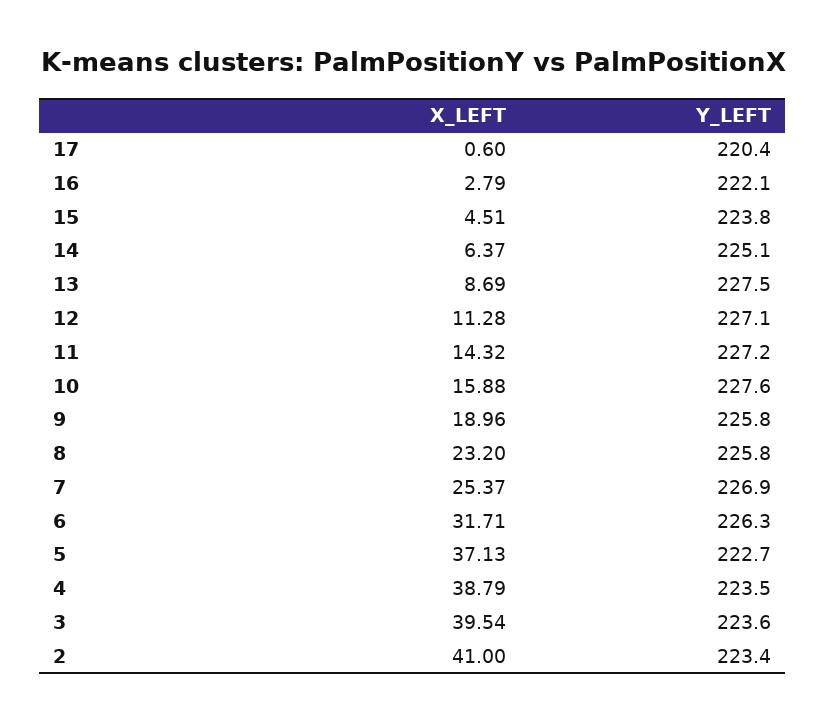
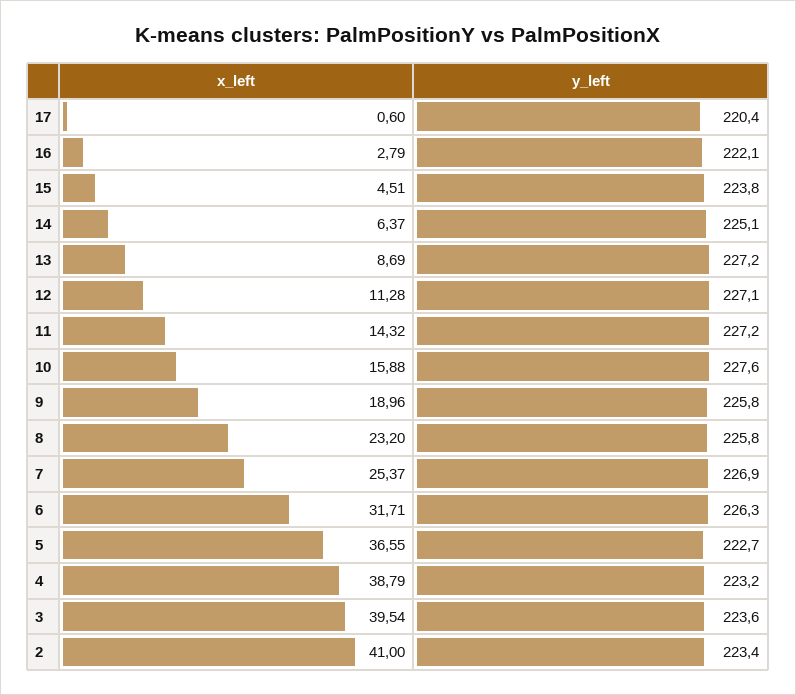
Y_LEFT, 13: 227.5 -> 227.2
X_LEFT, 5: 37.13 -> 36.55
Y_LEFT, 4: 223.5 -> 223.2

